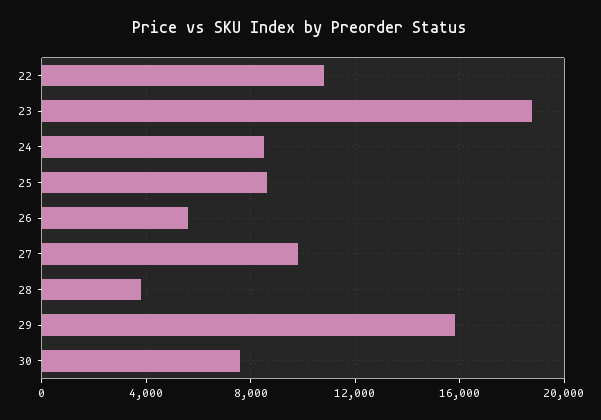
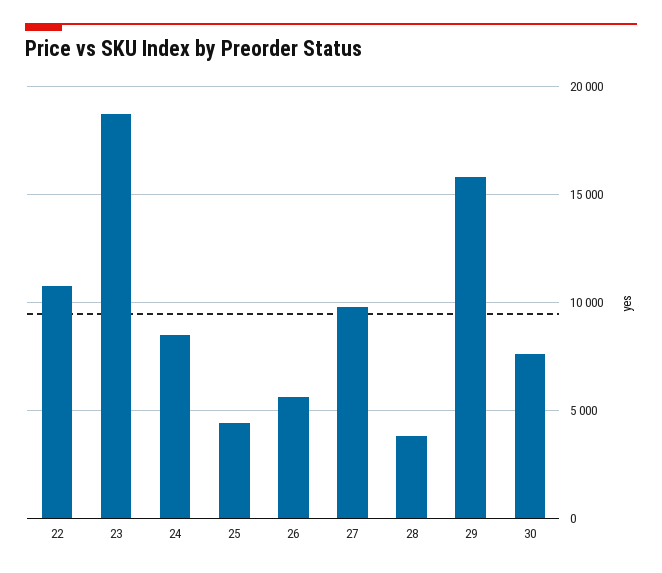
25: 8500 -> 4500

